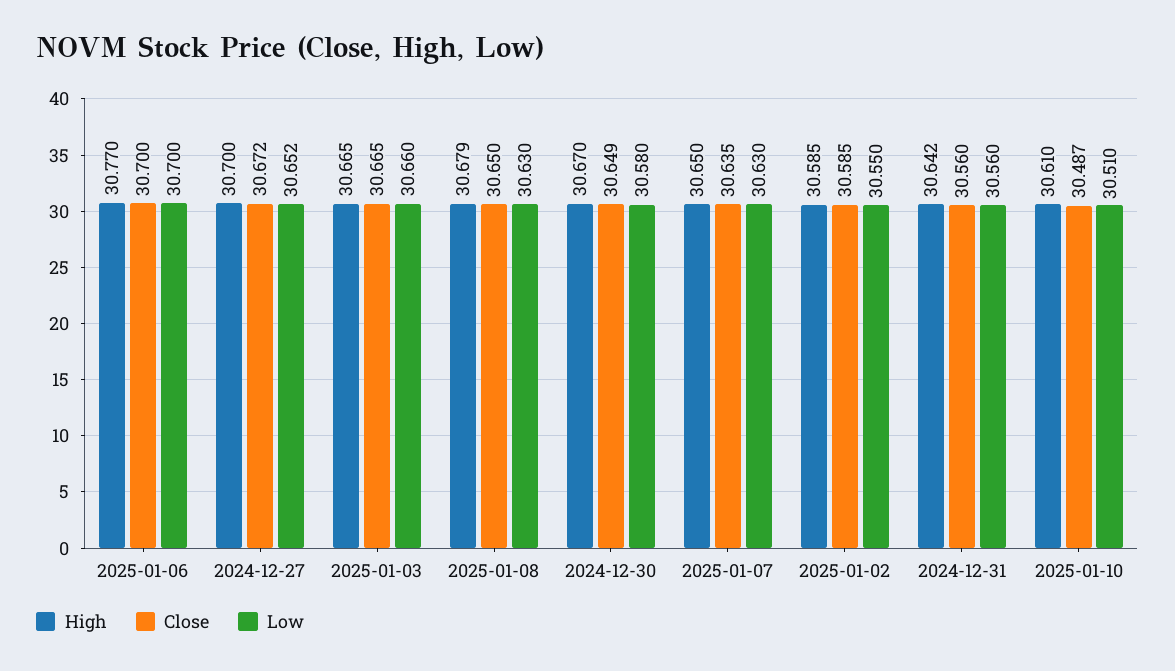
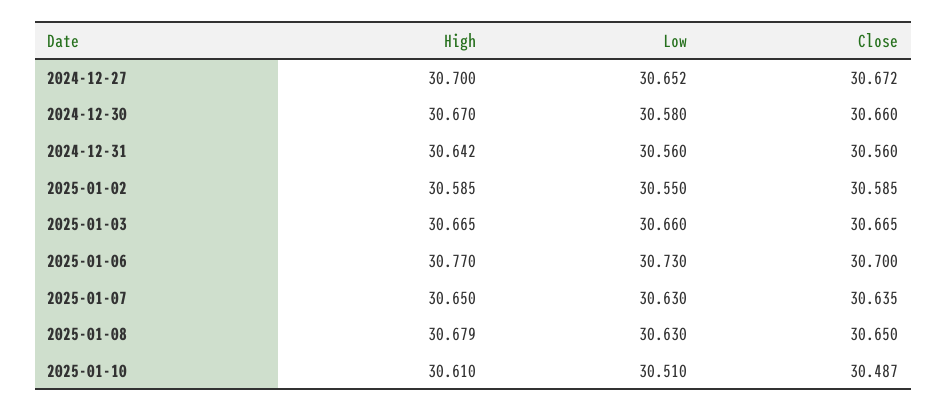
Low, 2025-01-06: 30.7 -> 30.73
Close, 2024-12-30: 30.649 -> 30.66

